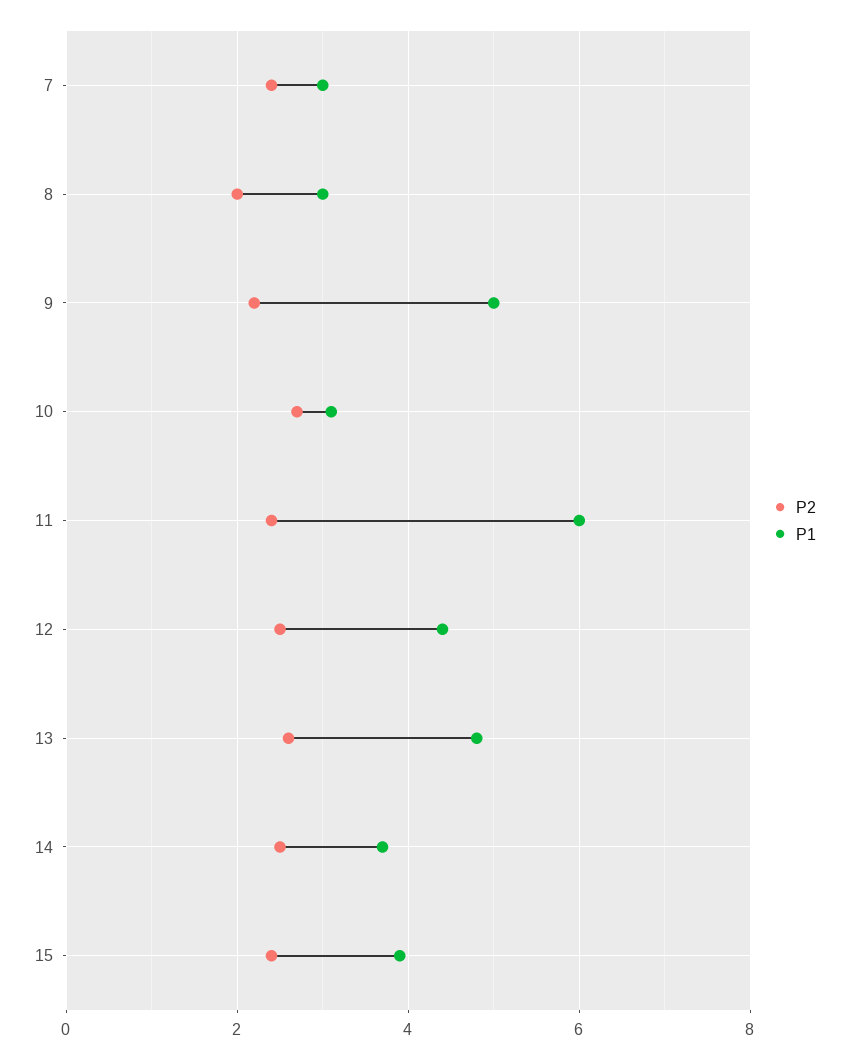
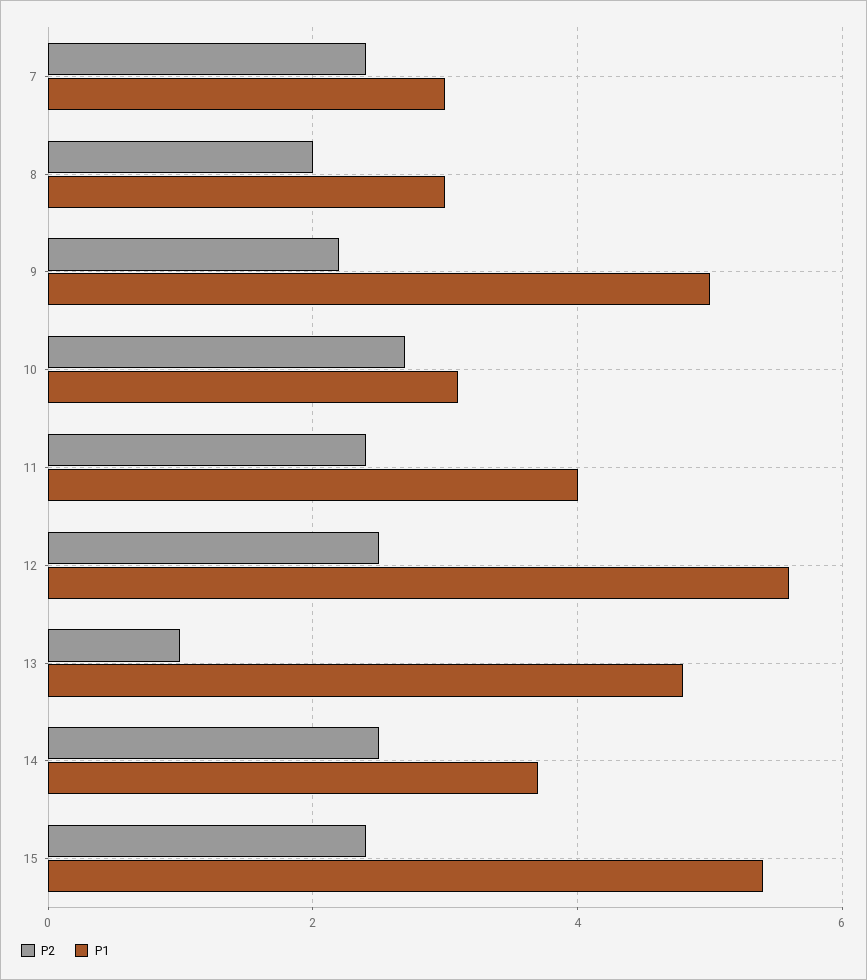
P1, 11: 6 -> 4
P1, 12: 4.5 -> 5.5
P2, 13: 2.5 -> 1
P1, 15: 4 -> 5.5

